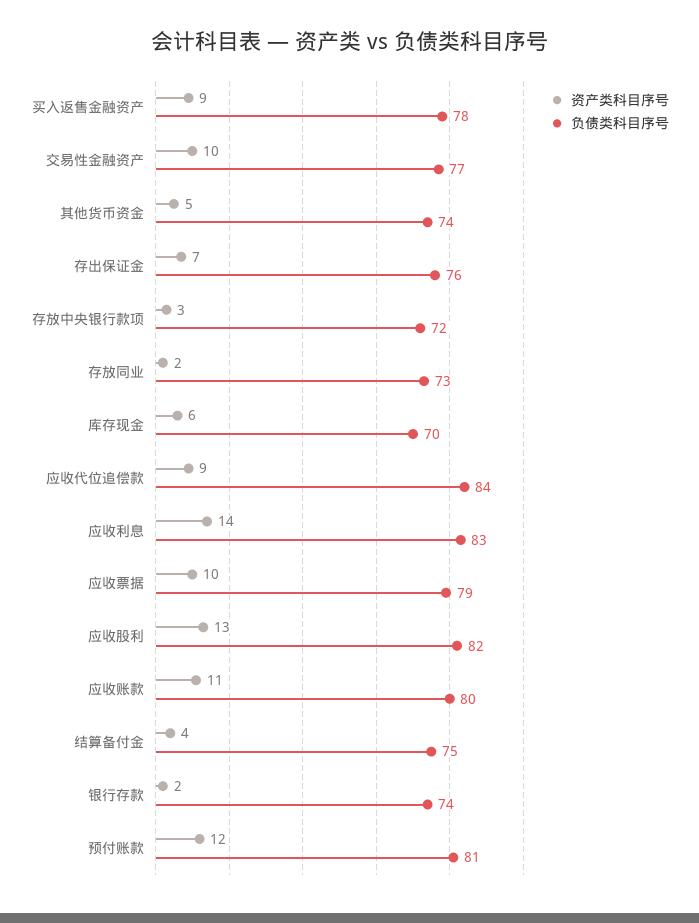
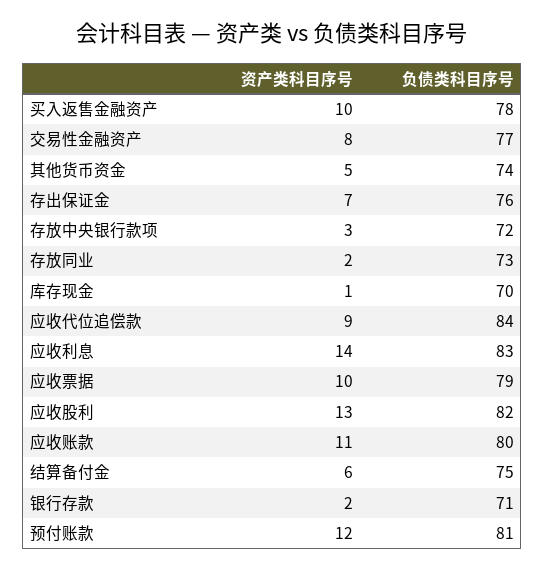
资产类科目序号, 买入返售金融资产: 9 -> 10
资产类科目序号, 交易性金融资产: 10 -> 8
资产类科目序号, 库存现金: 6 -> 1
资产类科目序号, 结算备付金: 4 -> 6
负债类科目序号, 银行存款: 74 -> 71

